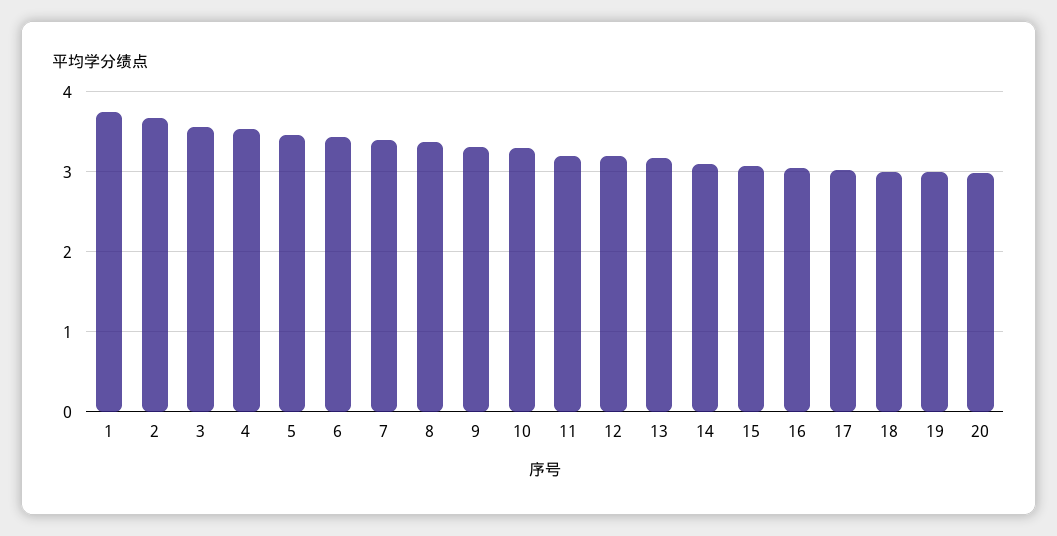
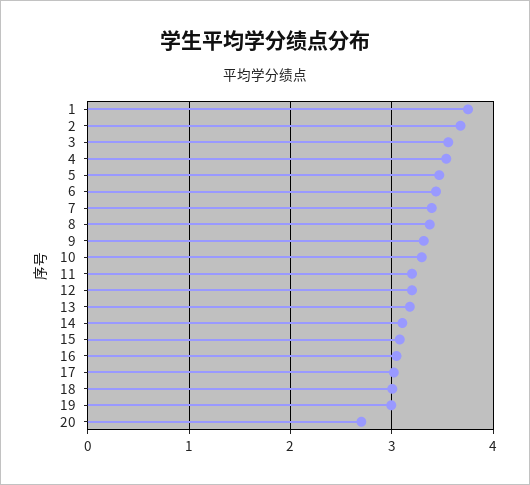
20: 3 -> 2.7

